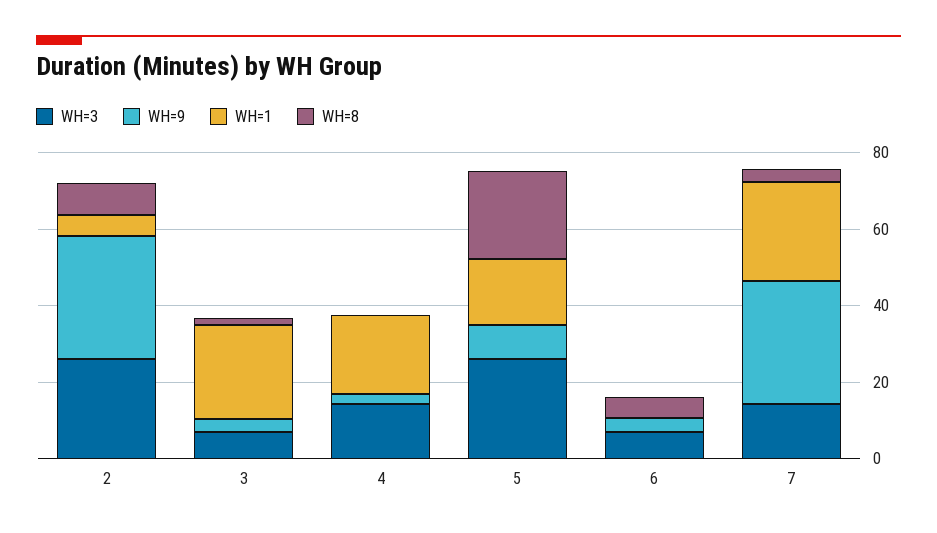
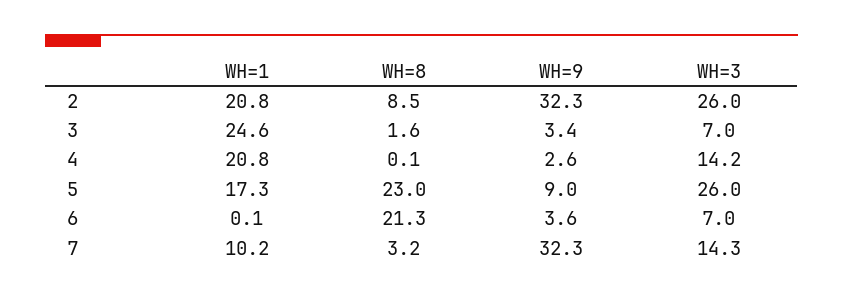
WH=1, 2: 5 -> 20.8
WH=8, 6: 5 -> 21.3
WH=1, 7: 25 -> 10.2

